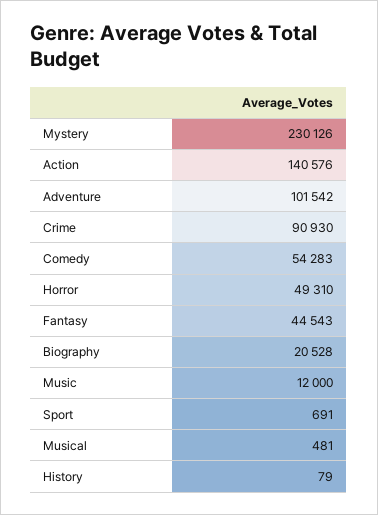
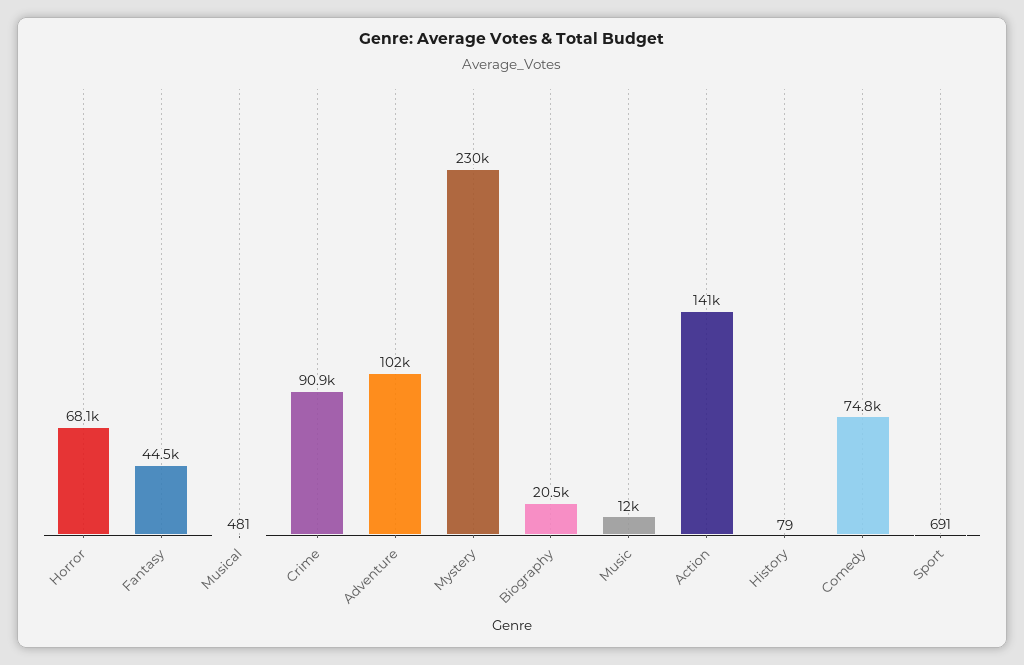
Comedy: 54283 -> 74800
Horror: 49310 -> 68100

